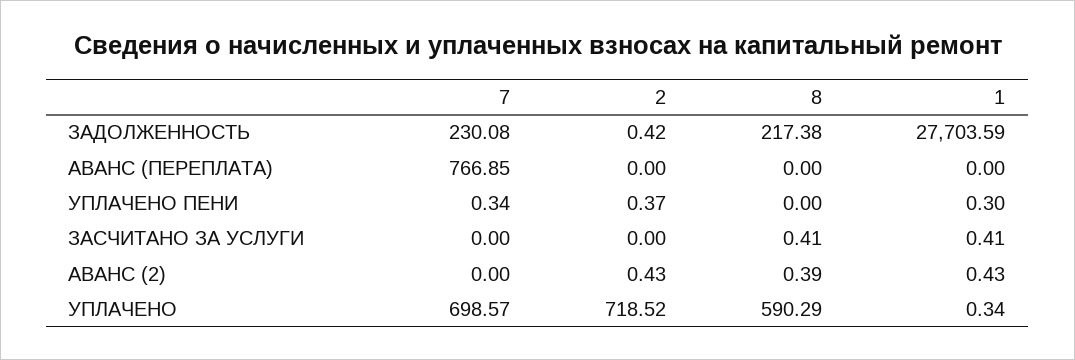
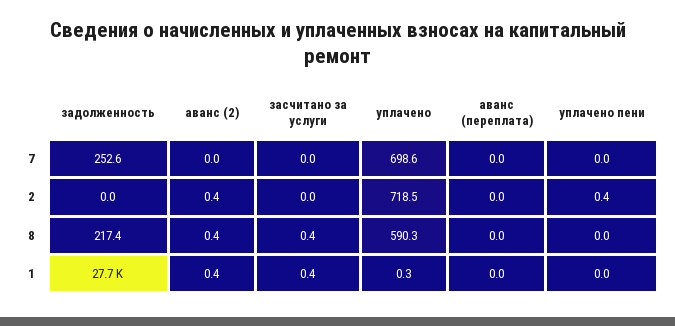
7, ЗАДОЛЖЕННОСТЬ: 230.08 -> 252.6
2, ЗАДОЛЖЕННОСТЬ: 0.42 -> 0
7, АВАНС (ПЕРЕПЛАТА): 766.85 -> 0
7, УПЛАЧЕНО ПЕНИ: 0.34 -> 0
1, УПЛАЧЕНО ПЕНИ: 0.3 -> 0

